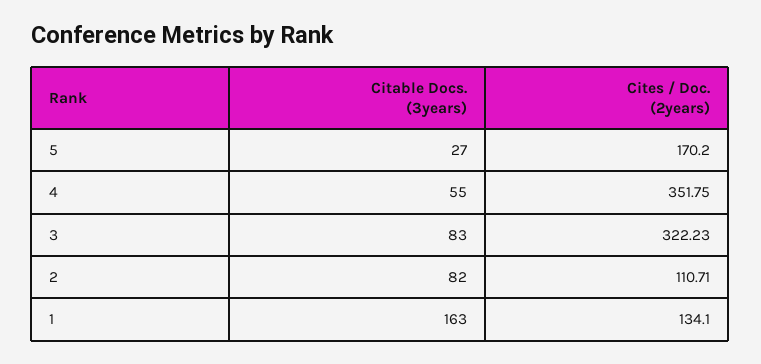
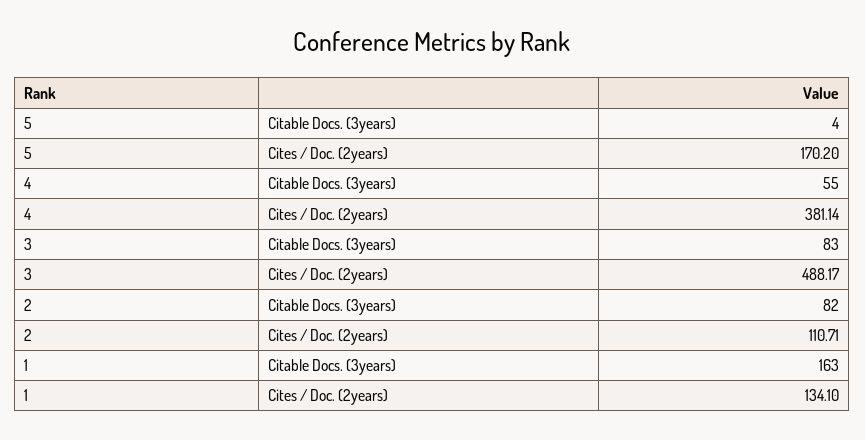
Citable Docs. (3years), 5: 27 -> 4
Cites / Doc. (2years), 4: 351.75 -> 381.14
Cites / Doc. (2years), 3: 322.23 -> 488.17

